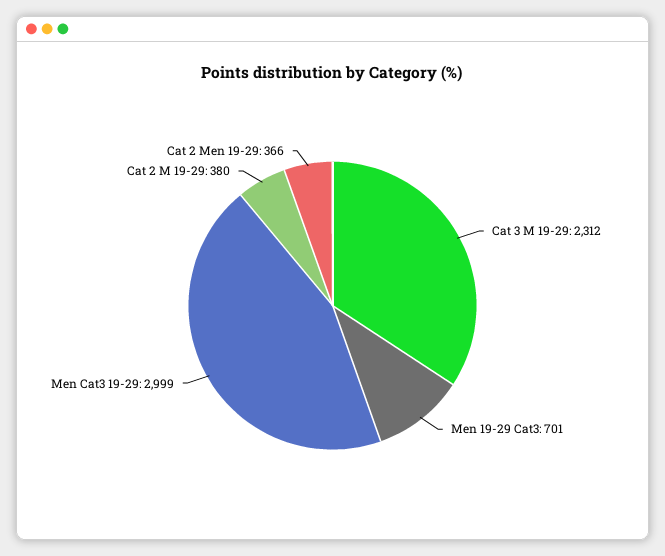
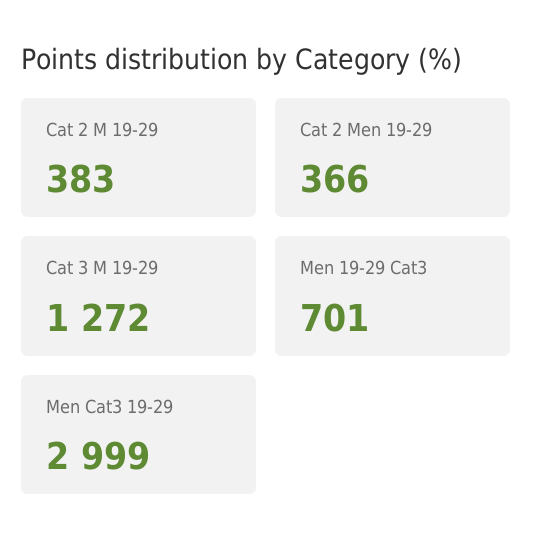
Cat 3 M 19-29: 2312 -> 1272
Cat 2 M 19-29: 380 -> 383

